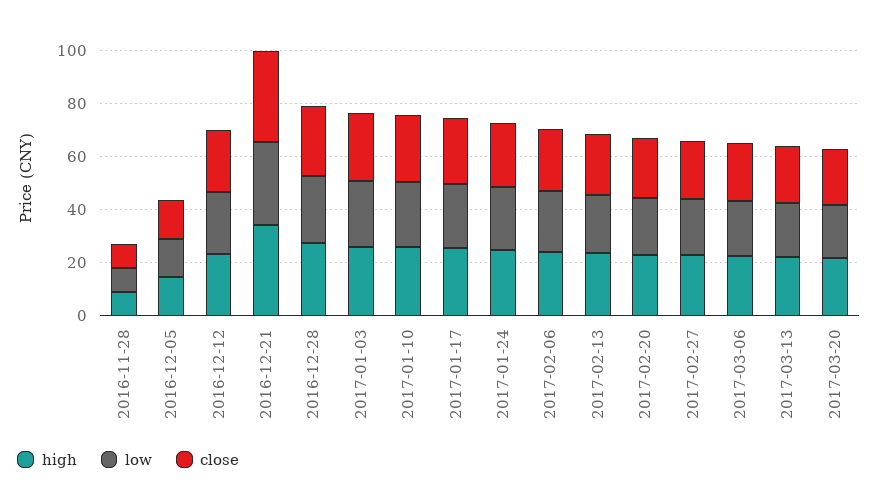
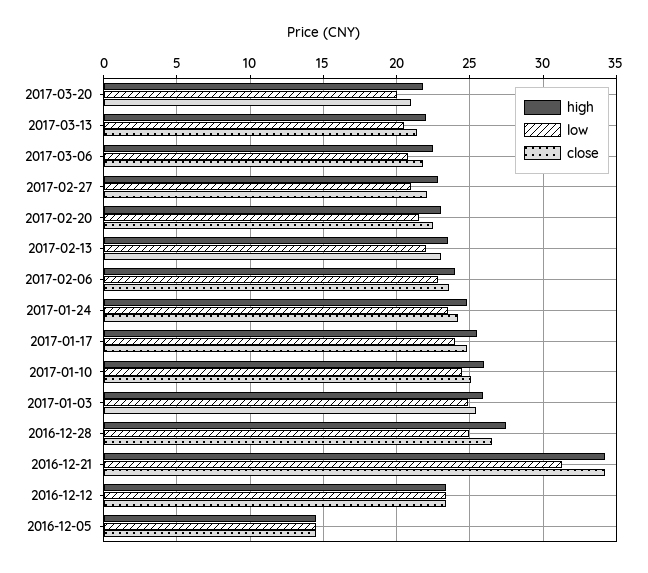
high, 2016-11-28: 10 -> none
low, 2016-11-28: 10 -> none
close, 2016-11-28: 10 -> none

